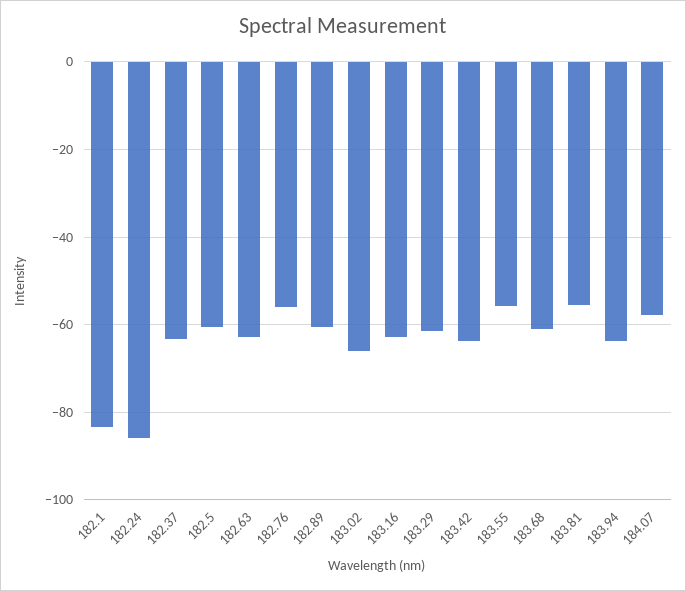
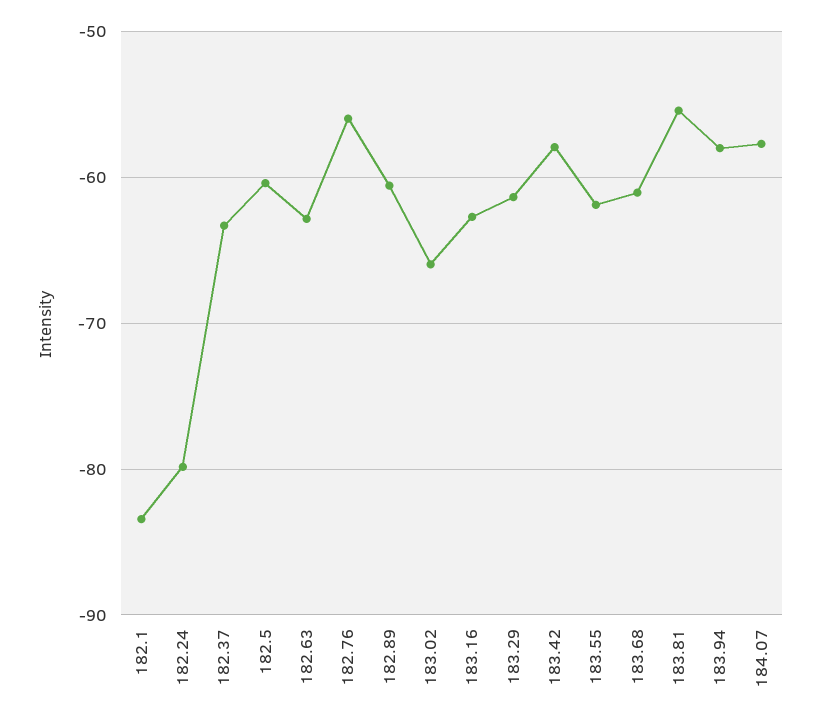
182.24: -86 -> -80
183.42: -64 -> -58
183.55: -56 -> -62
183.94: -64 -> -58

